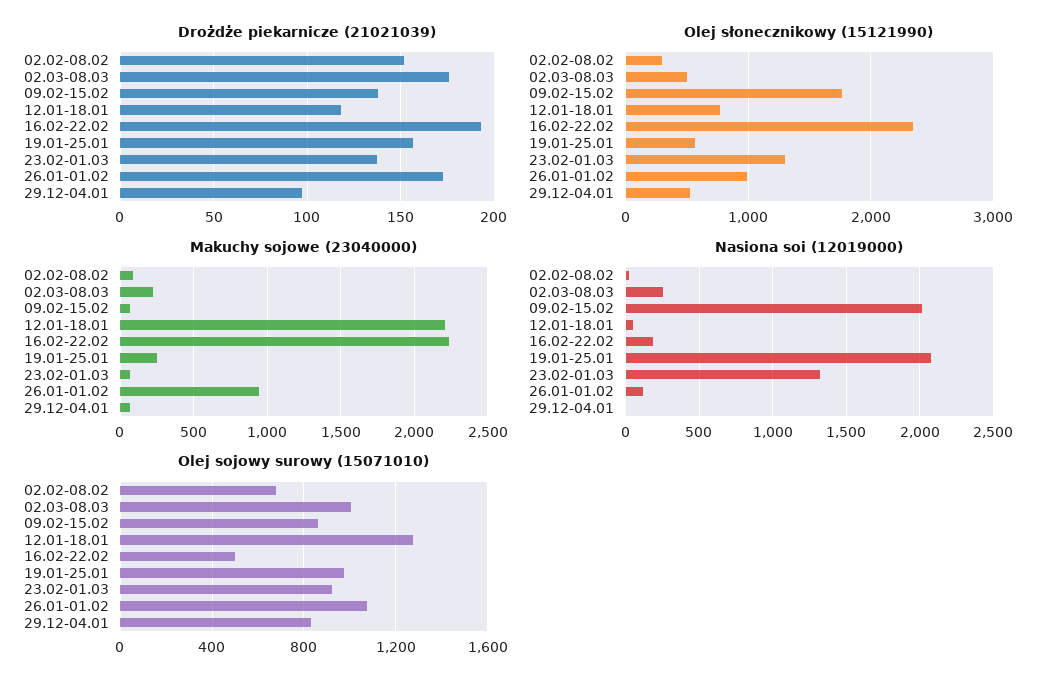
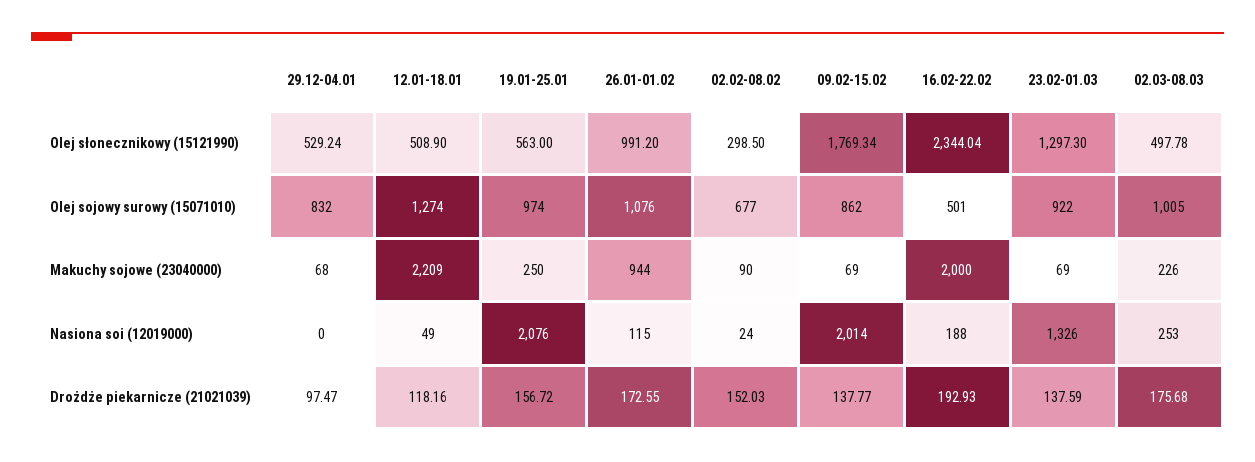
Olej słonecznikowy (15121990), 12.01-18.01: 800 -> 508.9
Makuchy sojowe (23040000), 16.02-22.02: 2250 -> 2000

